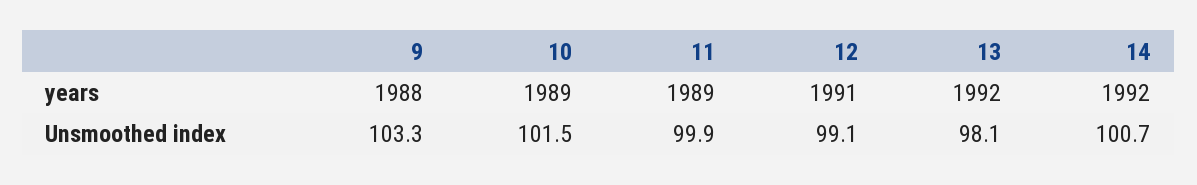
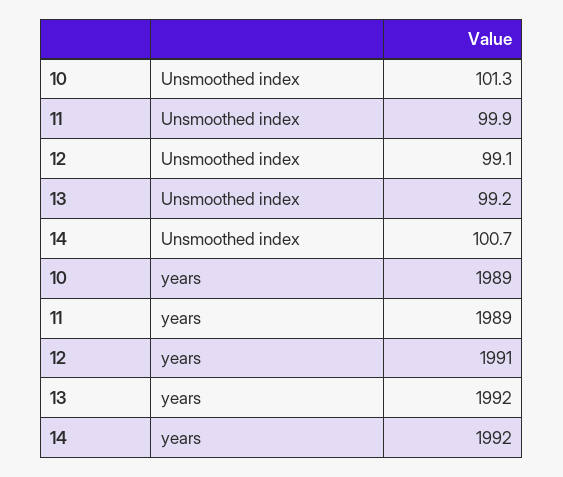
9, years: 1988 -> none
9, Unsmoothed index: 103.3 -> none
10, Unsmoothed index: 101.5 -> 101.3
13, Unsmoothed index: 98.1 -> 99.2

